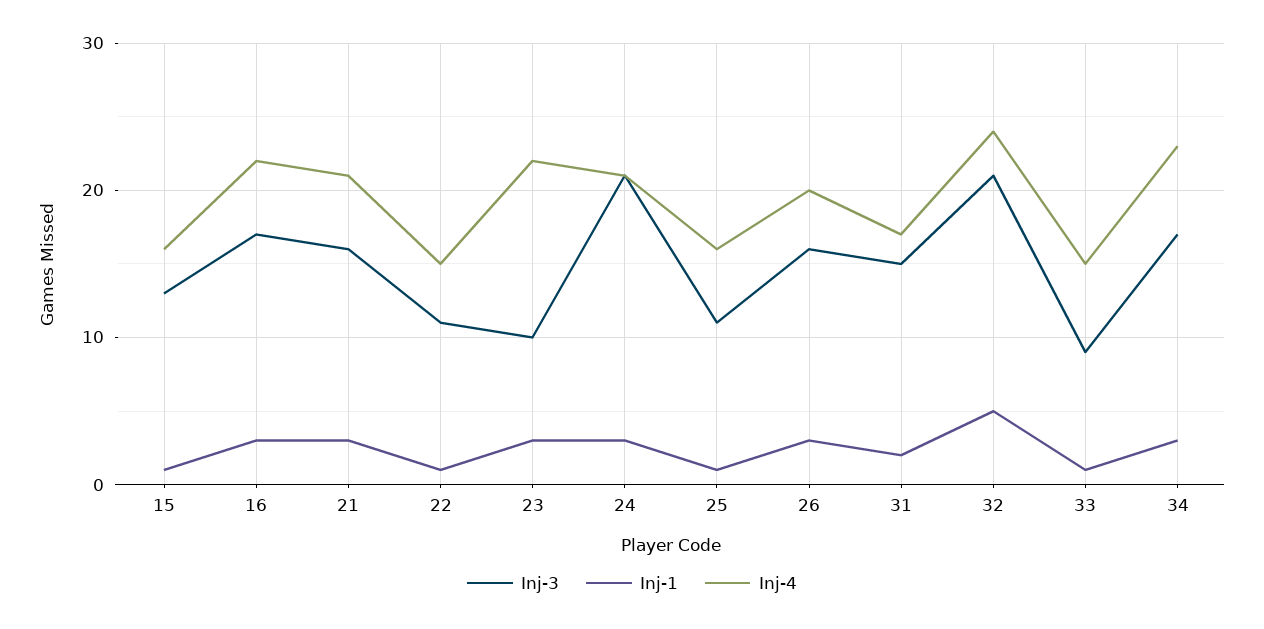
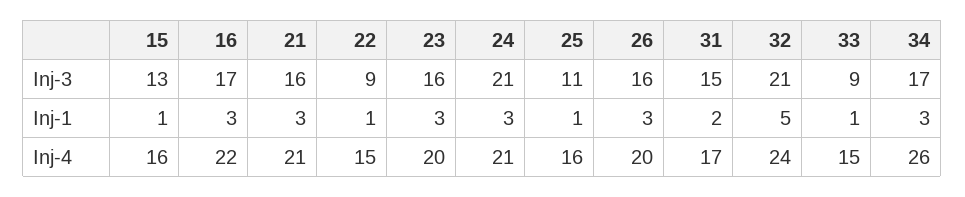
Inj-3, 22: 11 -> 9
Inj-3, 23: 10 -> 16
Inj-4, 23: 22 -> 20
Inj-4, 34: 23 -> 26

